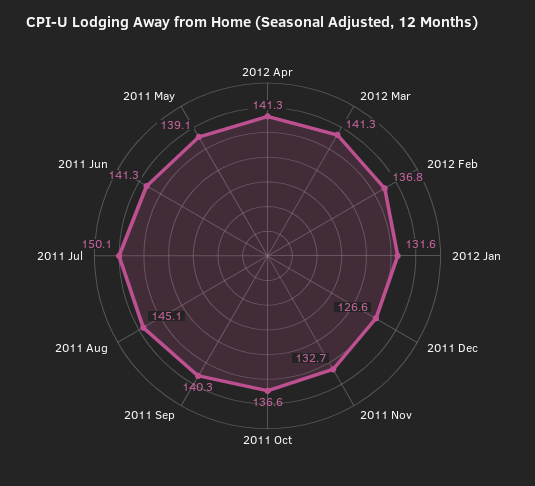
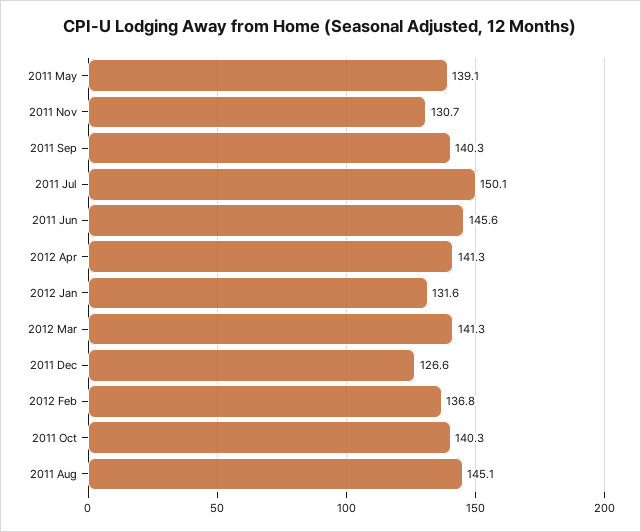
2011 Nov: 132.7 -> 130.7
2011 Oct: 136.6 -> 140.3
2011 Jun: 141.3 -> 145.6

